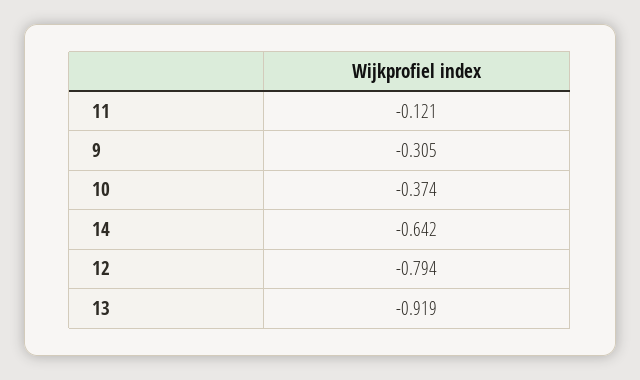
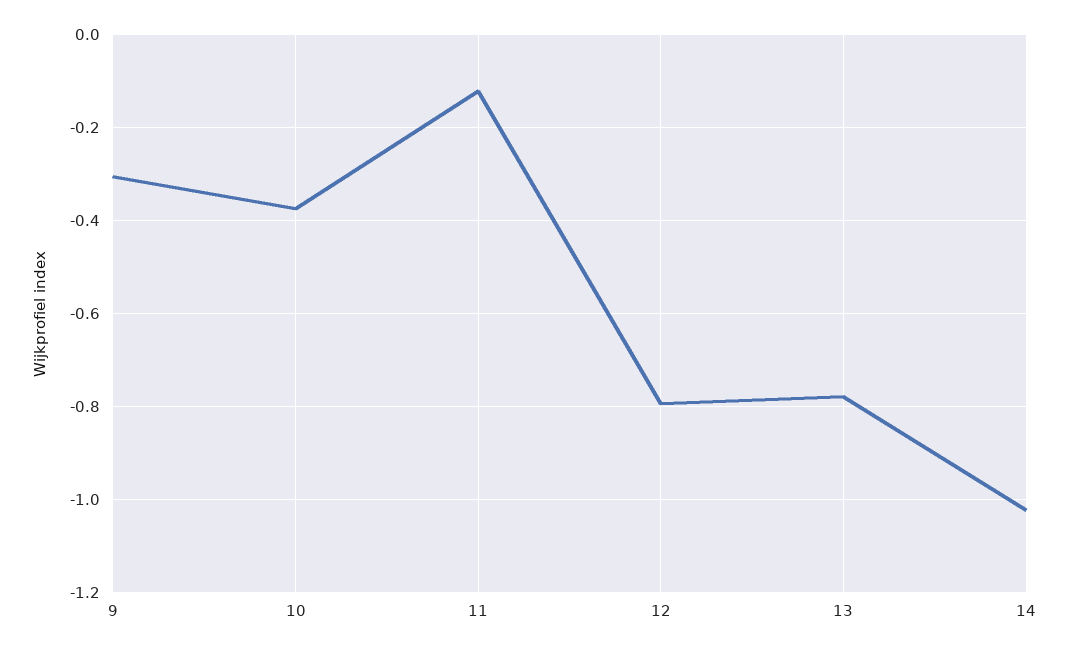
14: -0.642 -> -1.02
13: -0.919 -> -0.78

